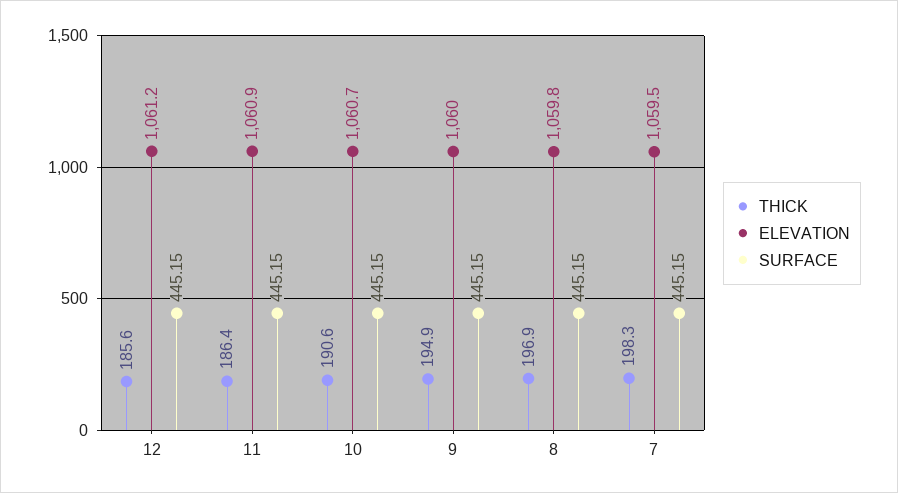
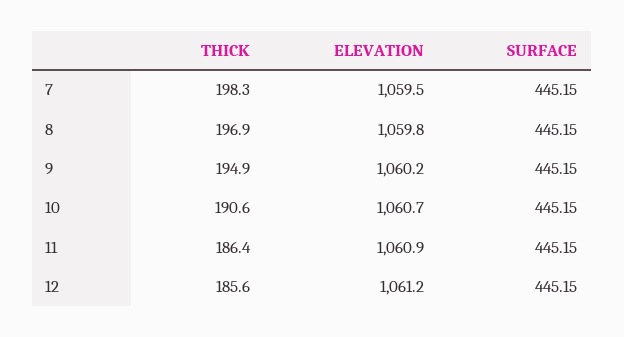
ELEVATION, 9: 1060 -> 1060.2

